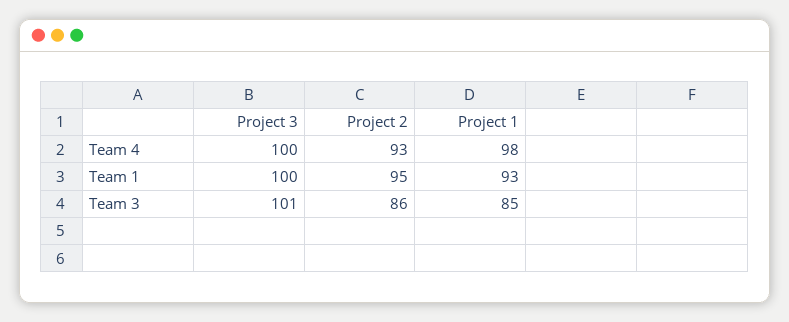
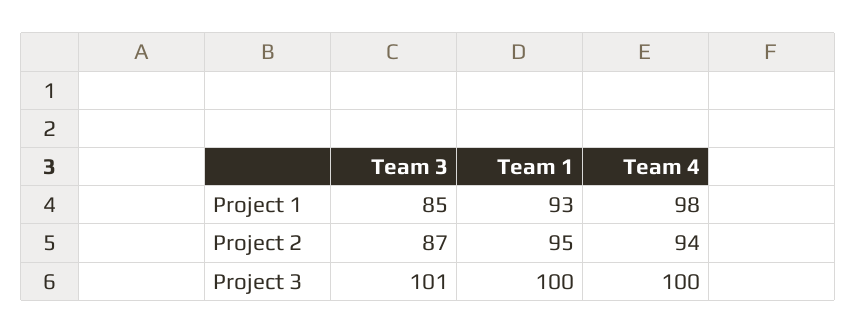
Project 2, Team 4: 93 -> 94
Project 2, Team 3: 86 -> 87

